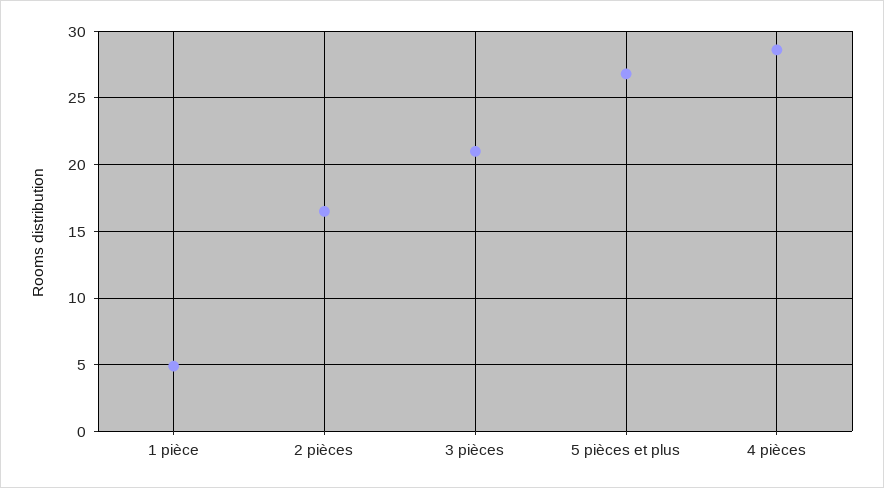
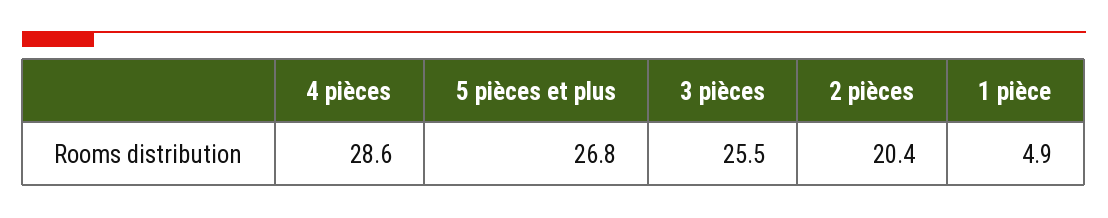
2 pièces: 16.5 -> 20.4
3 pièces: 21 -> 25.5

